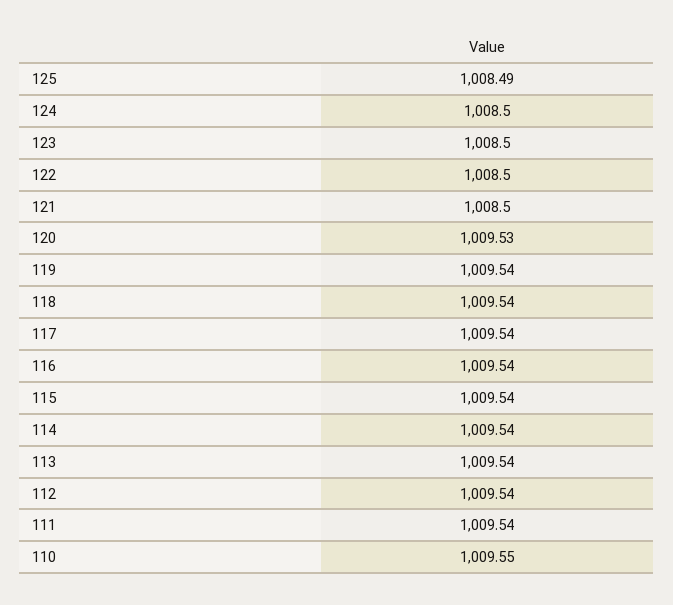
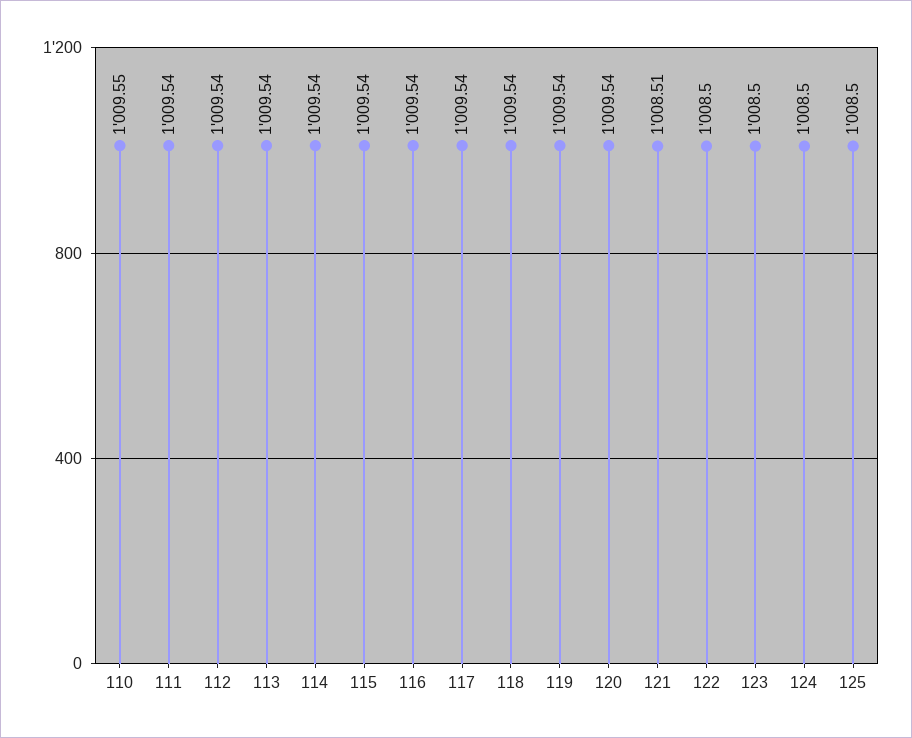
125: 1008.49 -> 1008.5
121: 1008.5 -> 1008.51
120: 1009.53 -> 1009.54

